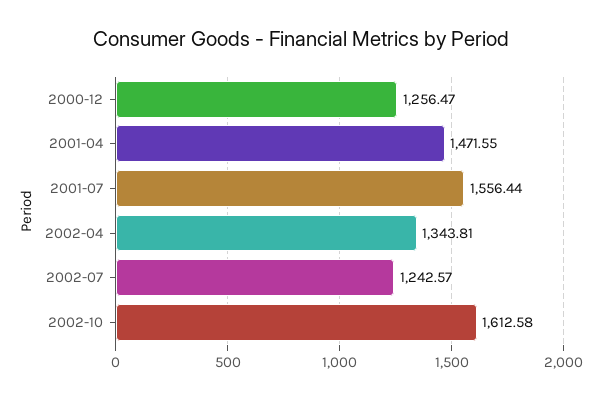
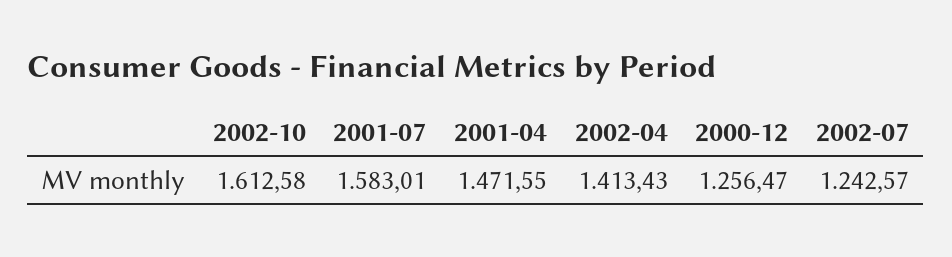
2001-07: 1556.44 -> 1583.01
2002-04: 1343.81 -> 1413.43

